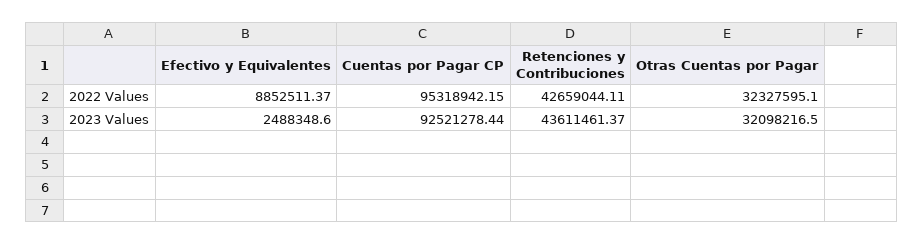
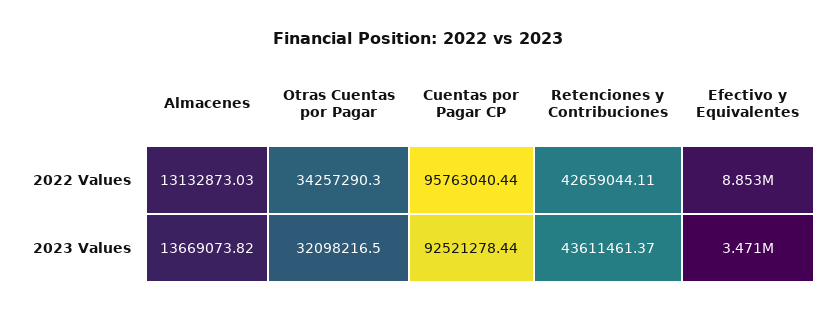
Cuentas por Pagar CP, 2022 Values: 95318942.15 -> 95763040.44
Otras Cuentas por Pagar, 2022 Values: 32327595.1 -> 34257290.3
Efectivo y Equivalentes, 2023 Values: 2488348.6 -> 3471000
Almacenes, 2022 Values: none -> 13132873.03
Almacenes, 2023 Values: none -> 13669073.82

